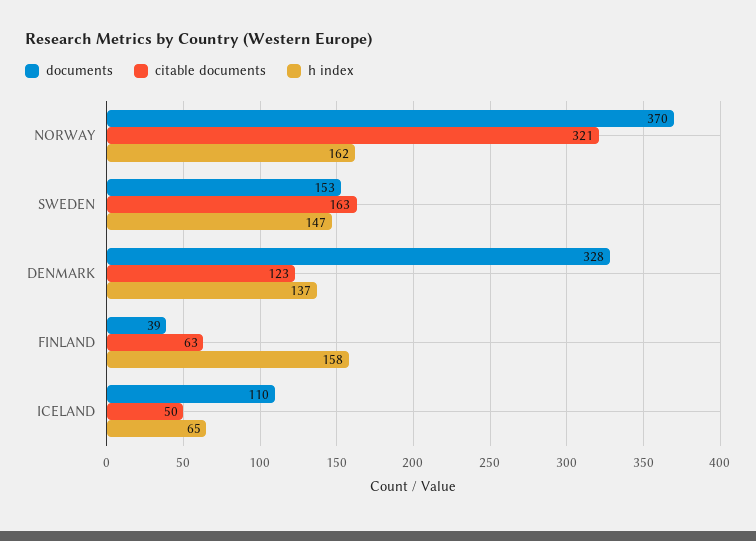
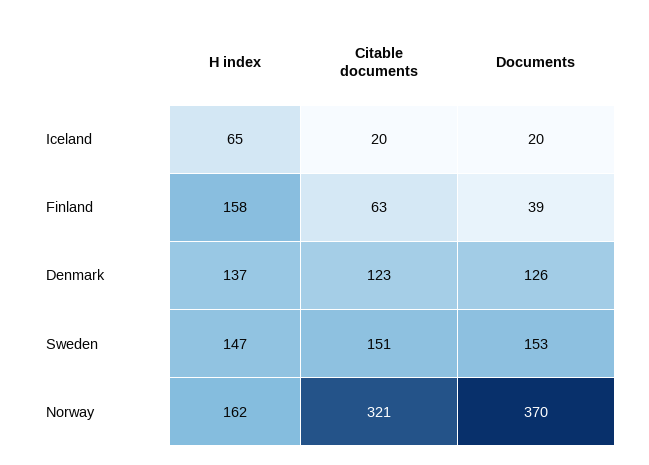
citable documents, SWEDEN: 163 -> 151
documents, DENMARK: 328 -> 126
documents, ICELAND: 110 -> 20
citable documents, ICELAND: 50 -> 20

